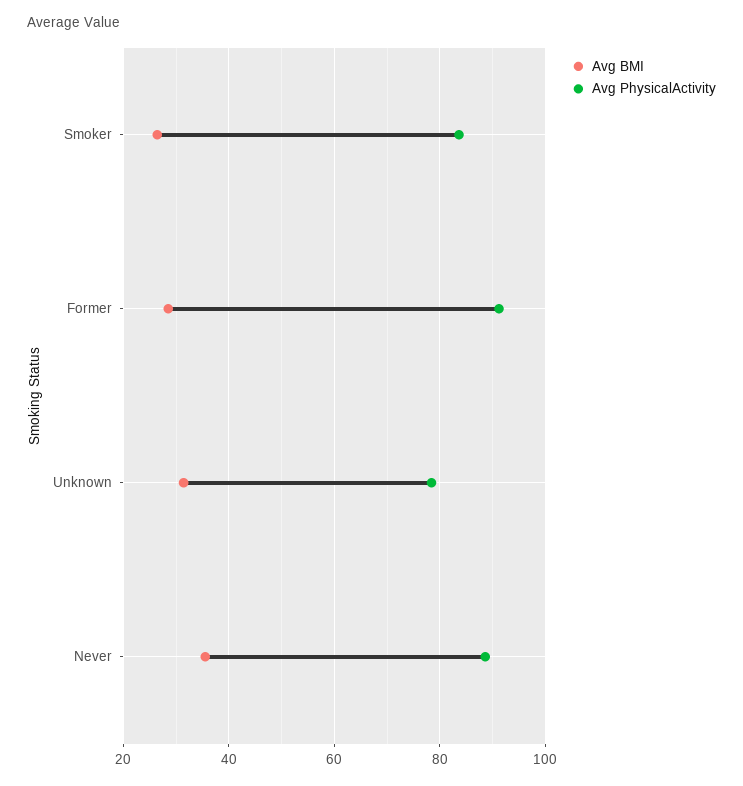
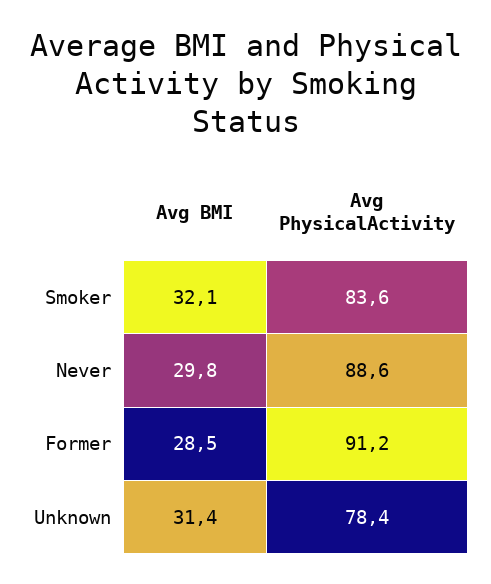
Avg BMI, Smoker: 26 -> 32.1
Avg BMI, Never: 36 -> 29.8

